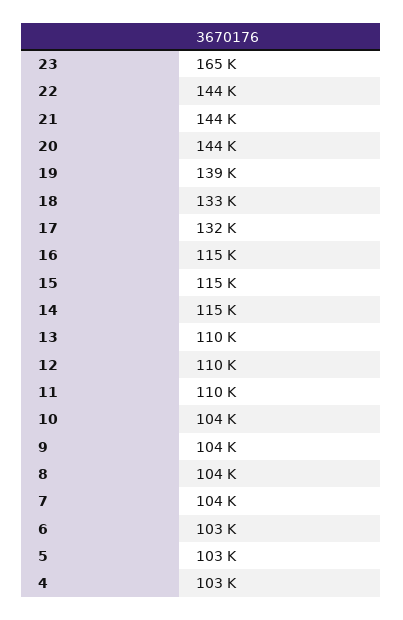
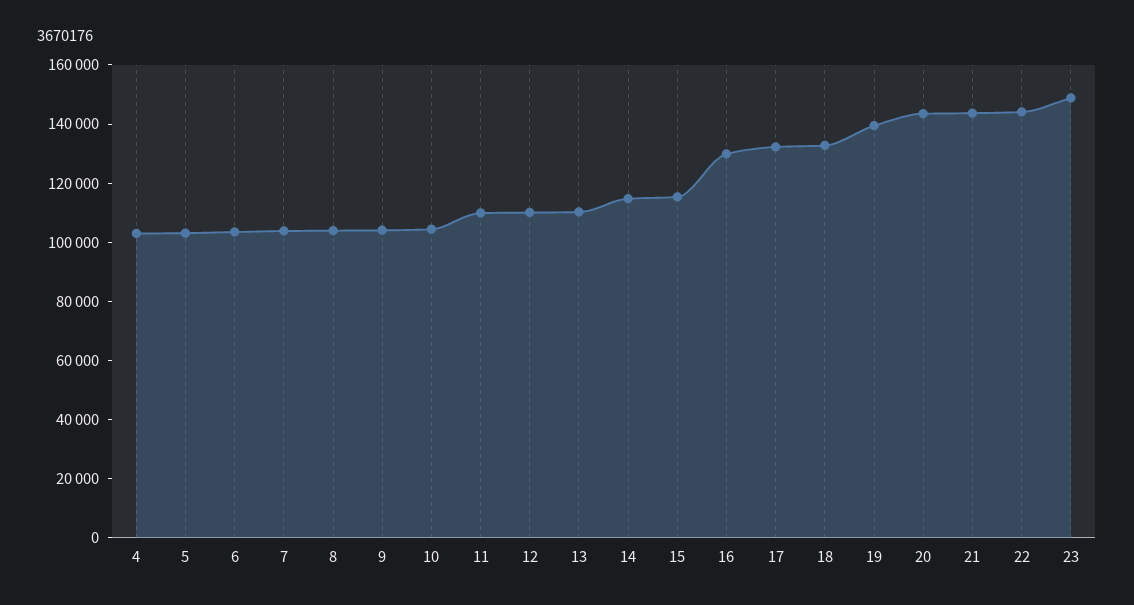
23: 165000 -> 150000
16: 115000 -> 130000

